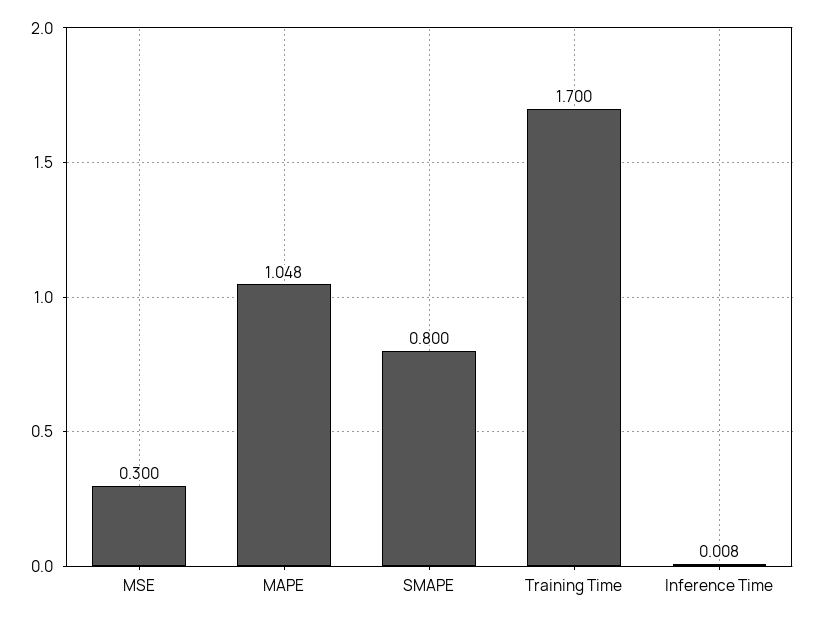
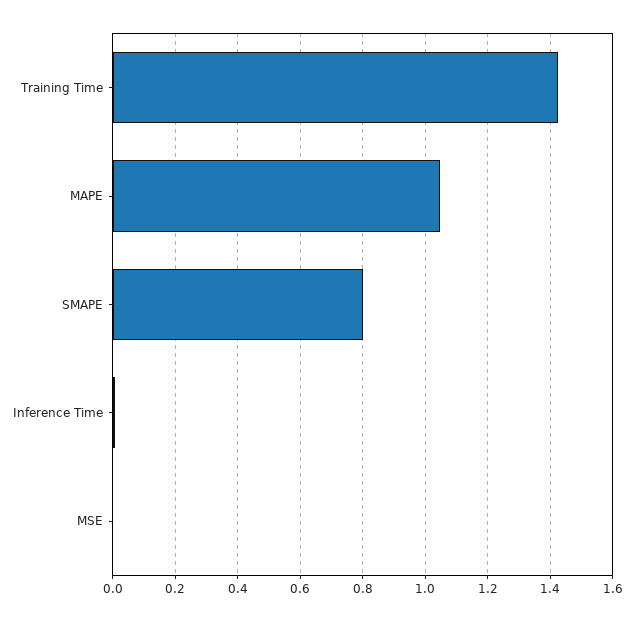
MSE: 0.3 -> 0
Training Time: 1.7 -> 1.42

